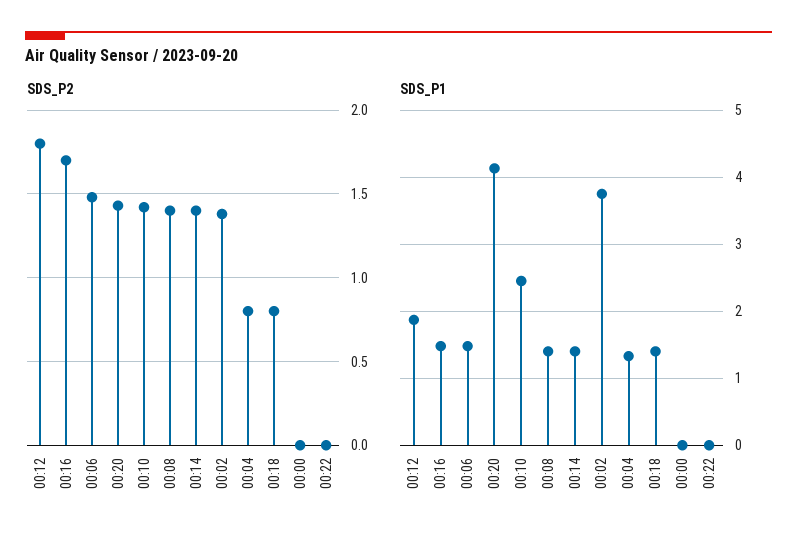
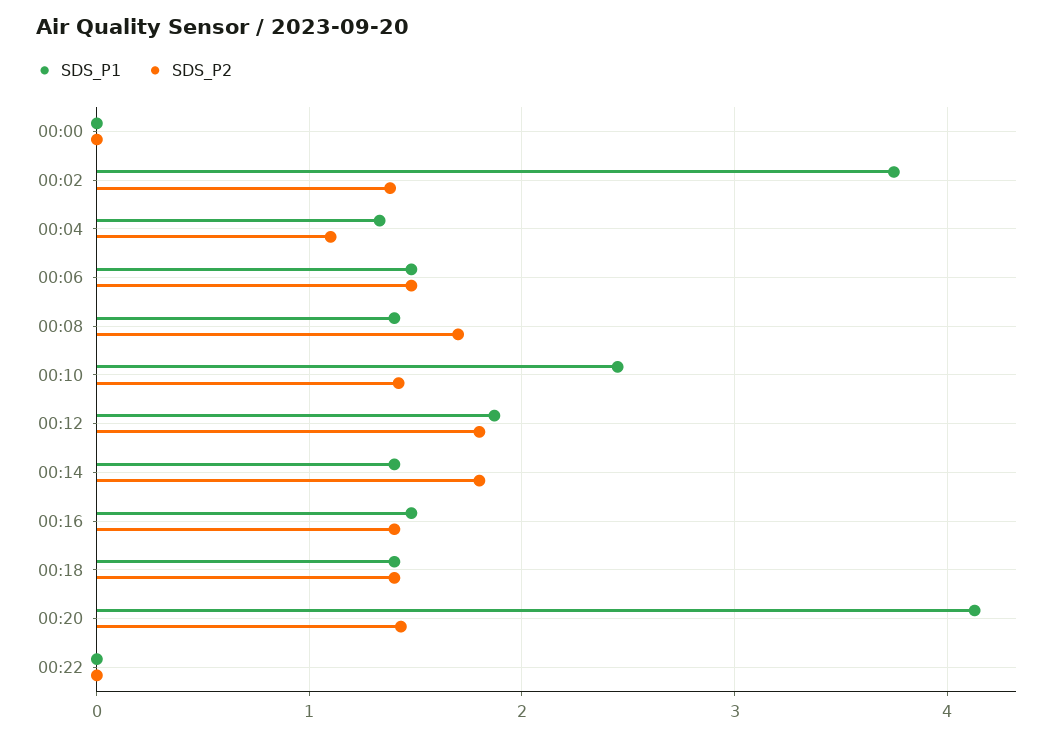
SDS_P2, 00:16: 1.7 -> 1.4
SDS_P2, 00:08: 1.4 -> 1.7
SDS_P2, 00:14: 1.4 -> 1.8
SDS_P2, 00:04: 0.8 -> 1.1
SDS_P2, 00:18: 0.8 -> 1.4

